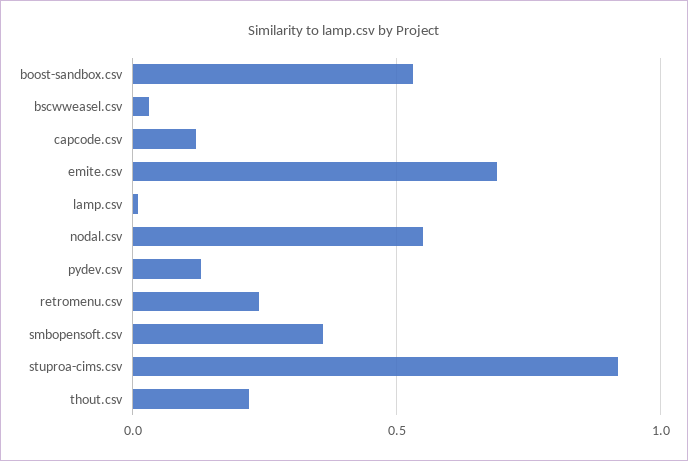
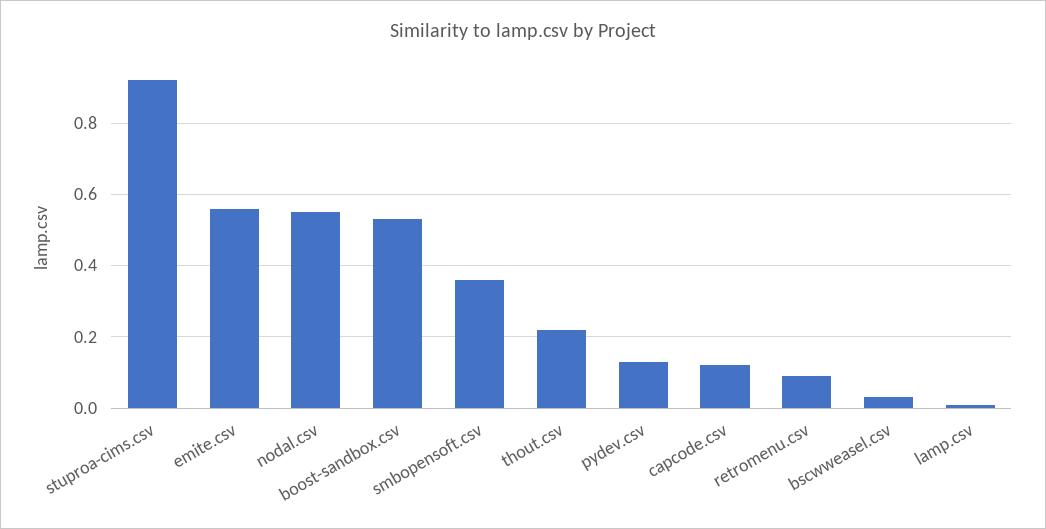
emite.csv: 0.7 -> 0.55
retromenu.csv: 0.25 -> 0.1

